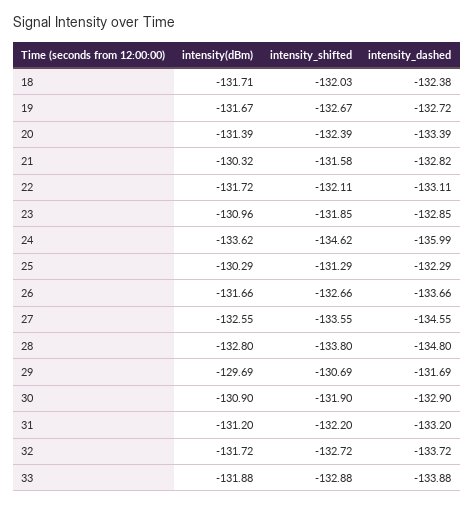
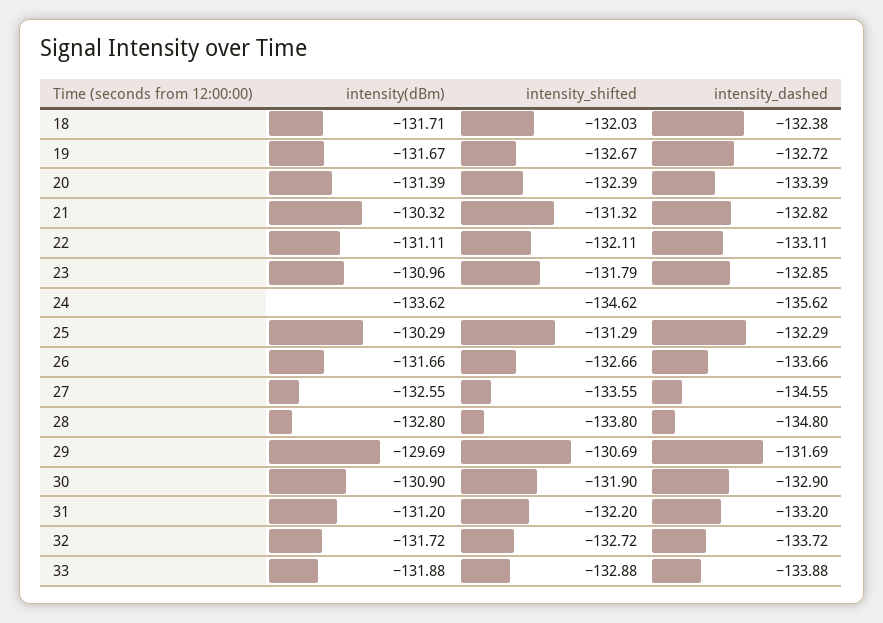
intensity_shifted, 21: -131.58 -> -131.32
intensity(dBm), 22: -131.72 -> -131.11
intensity_shifted, 23: -131.85 -> -131.79
intensity_dashed, 24: -135.99 -> -135.62

